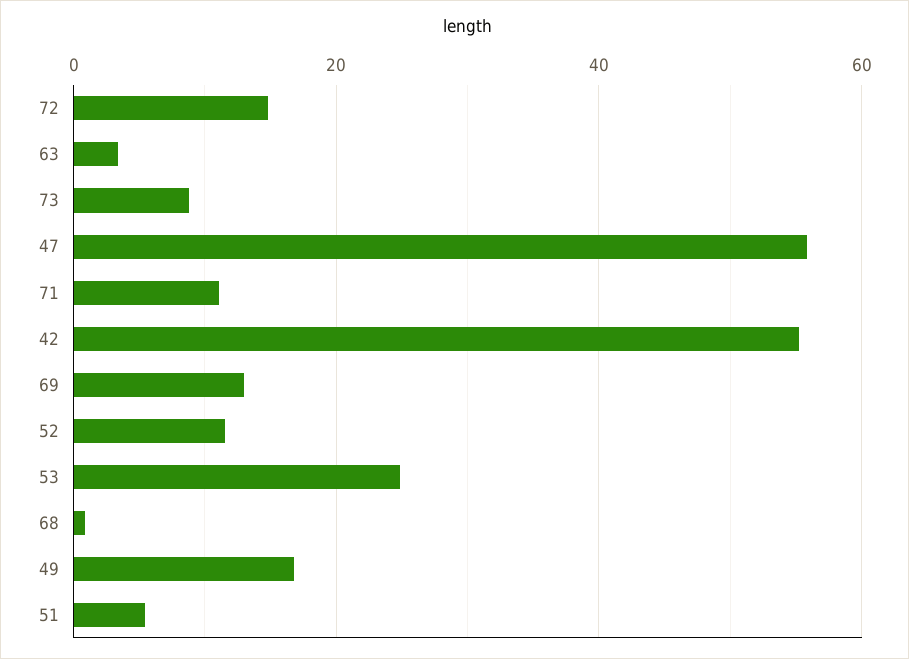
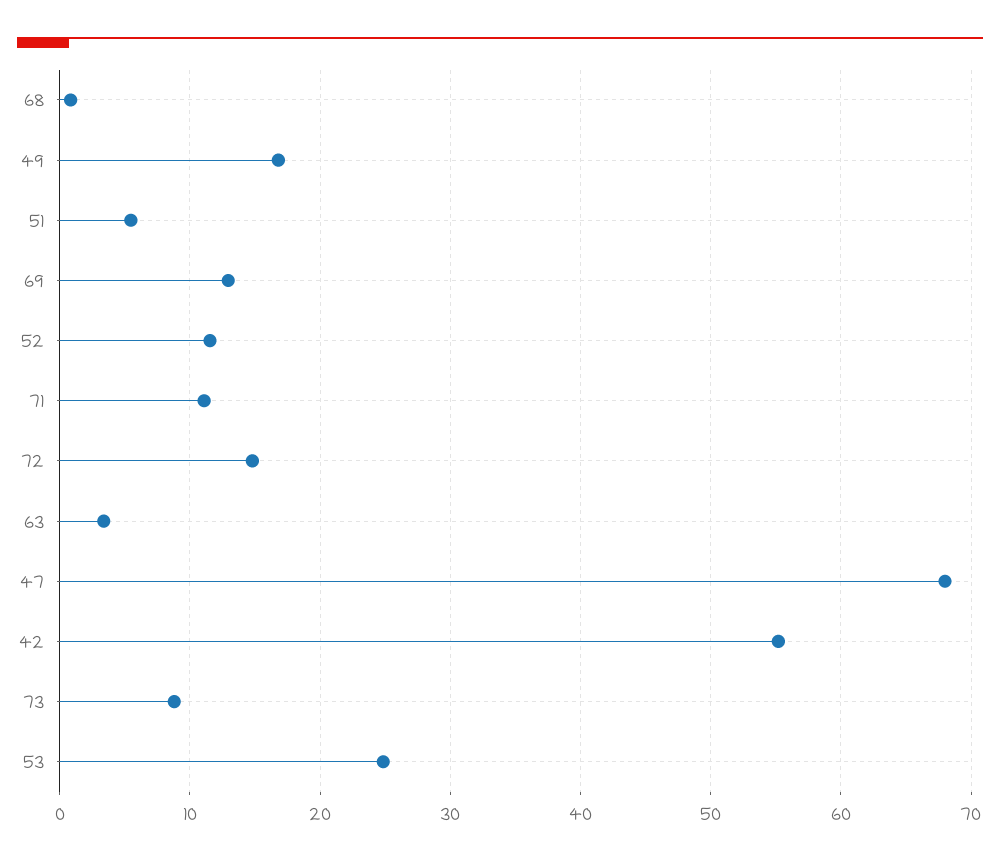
47: 56 -> 68

